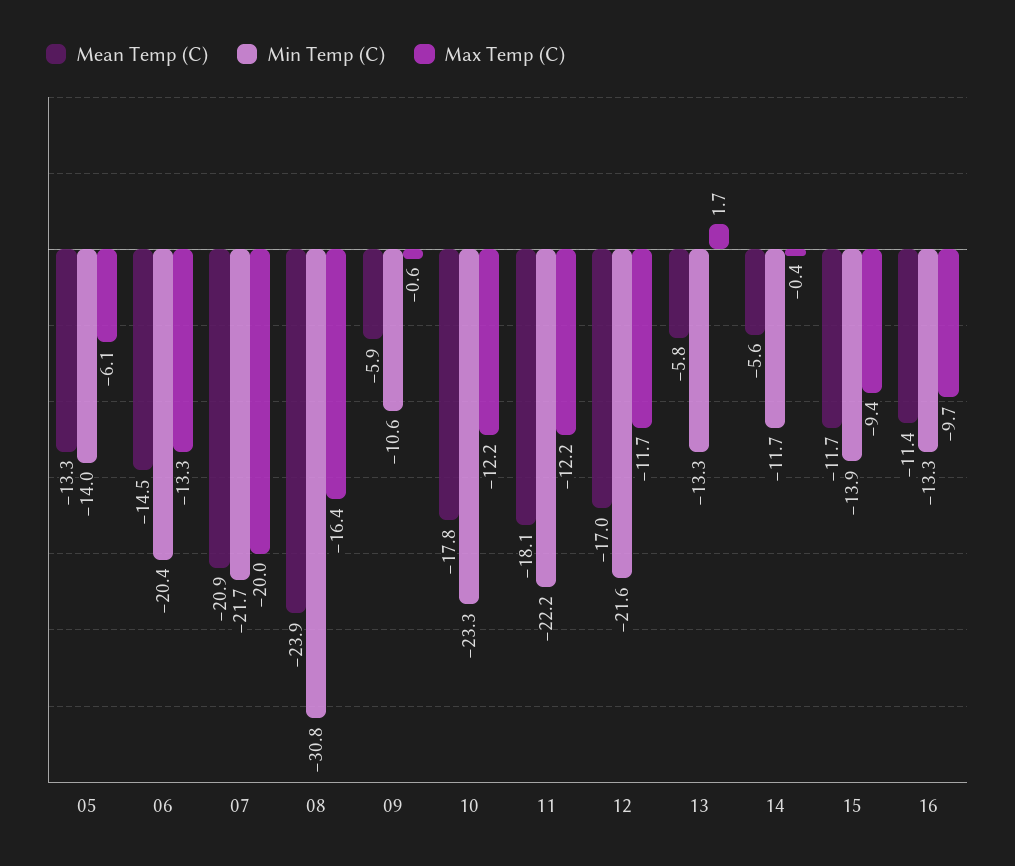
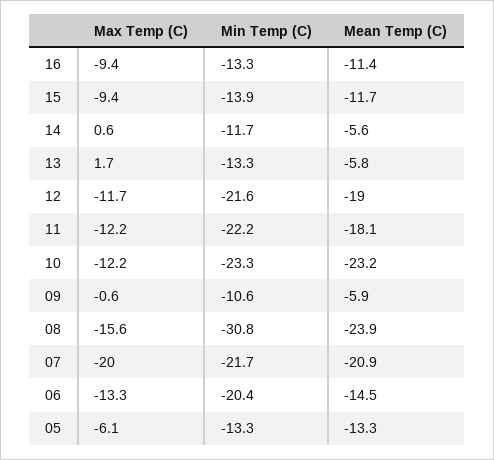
Min Temp (C), 05: -14 -> -13.3
Max Temp (C), 08: -16.4 -> -15.6
Mean Temp (C), 10: -17.8 -> -23.2
Mean Temp (C), 12: -17 -> -19
Max Temp (C), 14: -0.4 -> 0.6
Max Temp (C), 16: -9.7 -> -9.4

